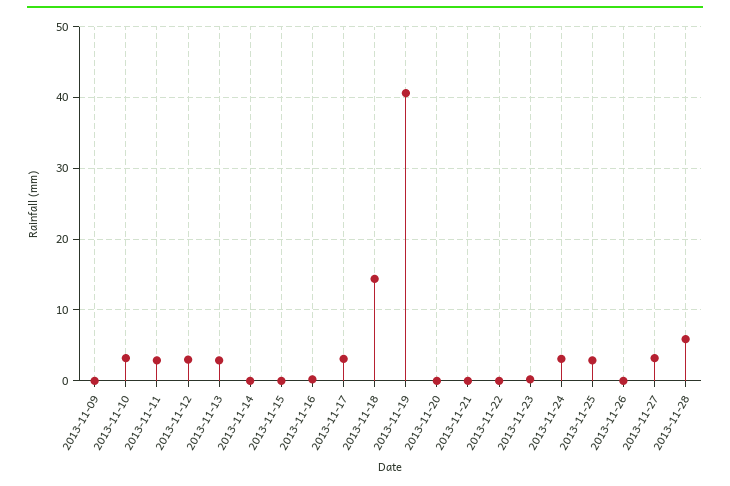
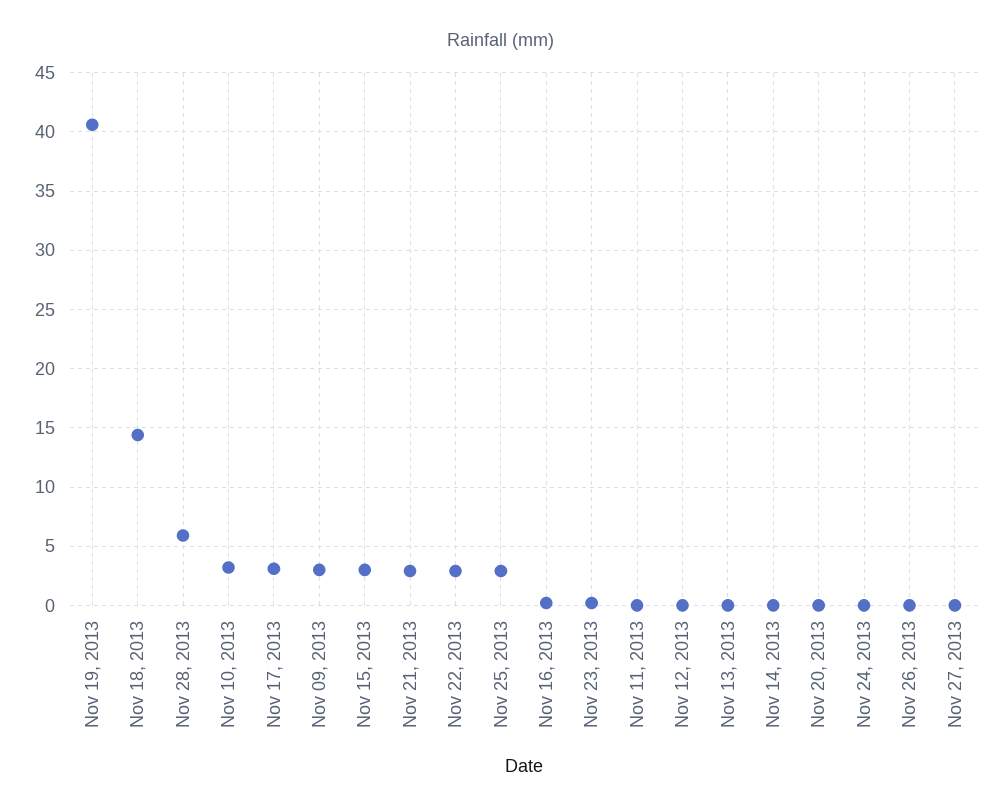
2013-11-09: 0 -> 3
2013-11-11: 3 -> 0
2013-11-12: 3 -> 0
2013-11-13: 3 -> 0
2013-11-15: 0 -> 3
2013-11-21: 0 -> 3
2013-11-22: 0 -> 3
2013-11-24: 3 -> 0
2013-11-27: 3 -> 0

